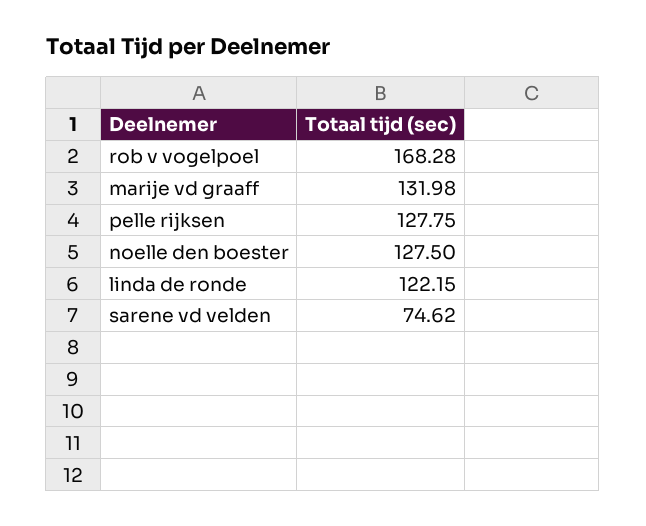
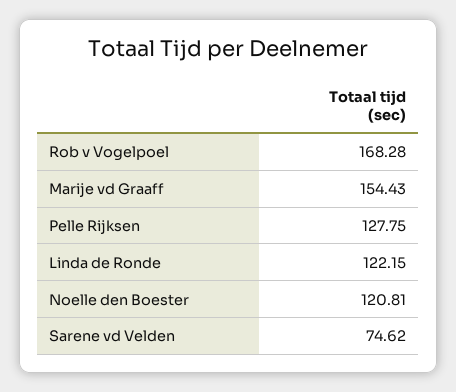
marije vd graaff: 131.98 -> 154.43
noelle den boester: 127.5 -> 120.81

